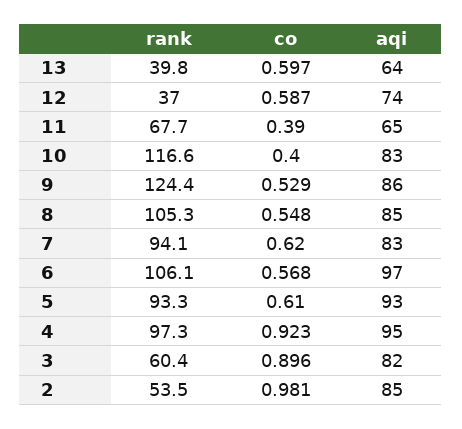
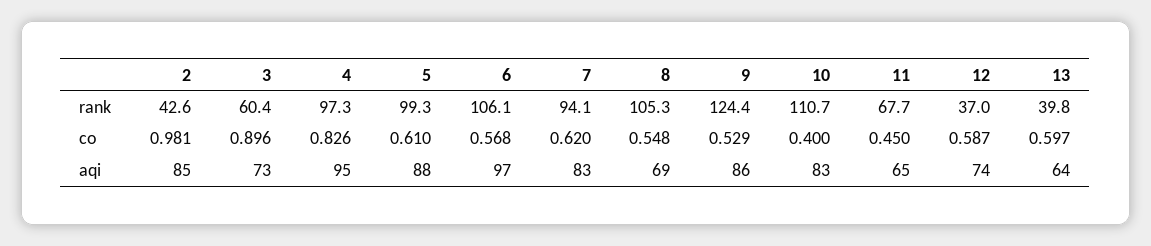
co, 11: 0.39 -> 0.45
rank, 10: 116.6 -> 110.7
aqi, 8: 85 -> 69
rank, 5: 93.3 -> 99.3
aqi, 5: 93 -> 88
co, 4: 0.923 -> 0.826
aqi, 3: 82 -> 73
rank, 2: 53.5 -> 42.6

